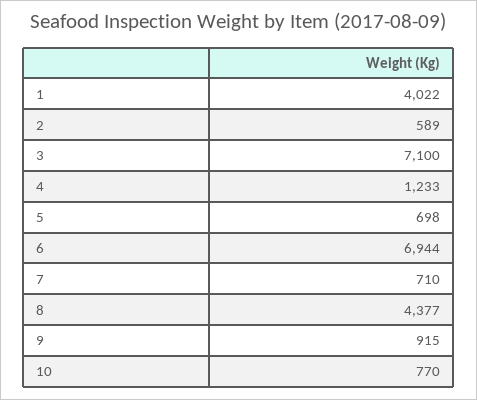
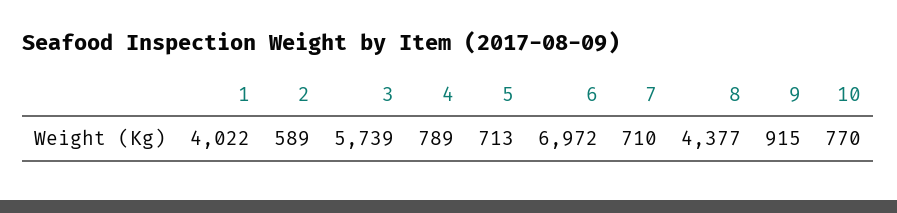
3: 7100 -> 5739
4: 1233 -> 789
5: 698 -> 713
6: 6944 -> 6972

